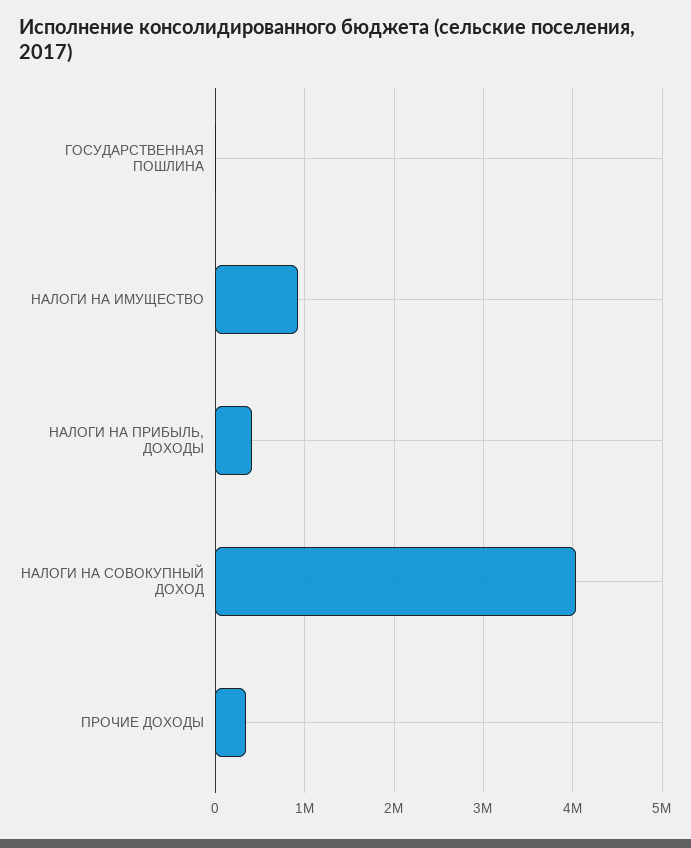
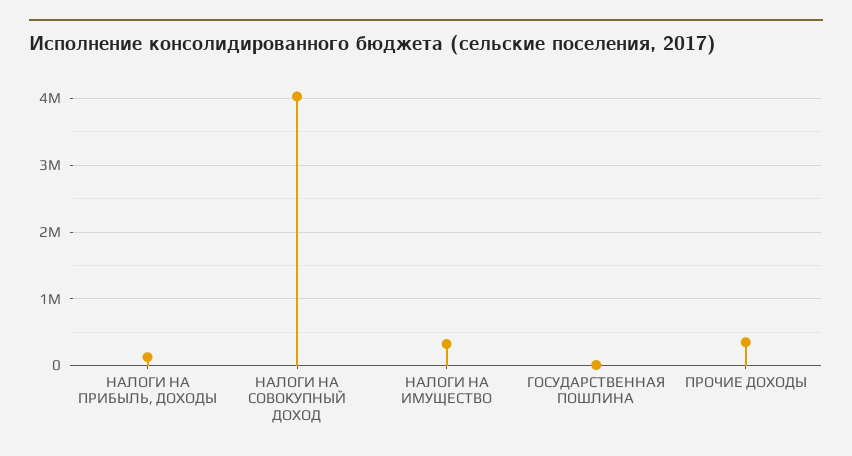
НАЛОГИ НА ИМУЩЕСТВО: 900000 -> 300000
НАЛОГИ НА ПРИБЫЛЬ, ДОХОДЫ: 400000 -> 100000

